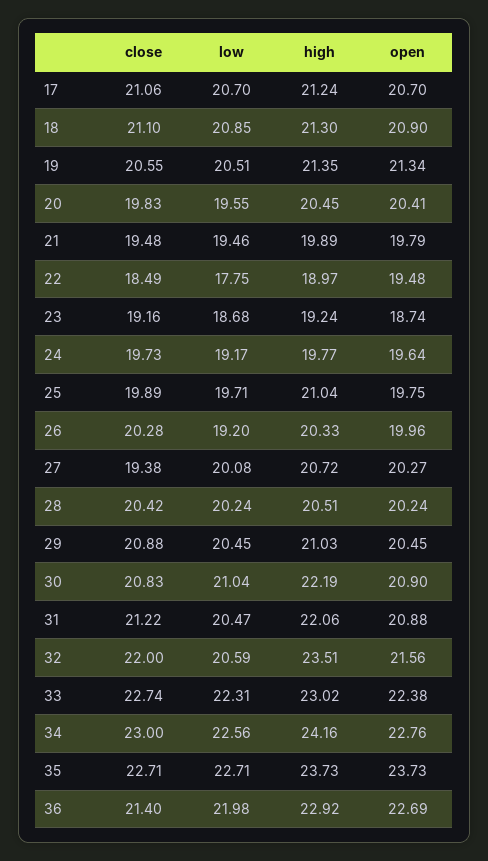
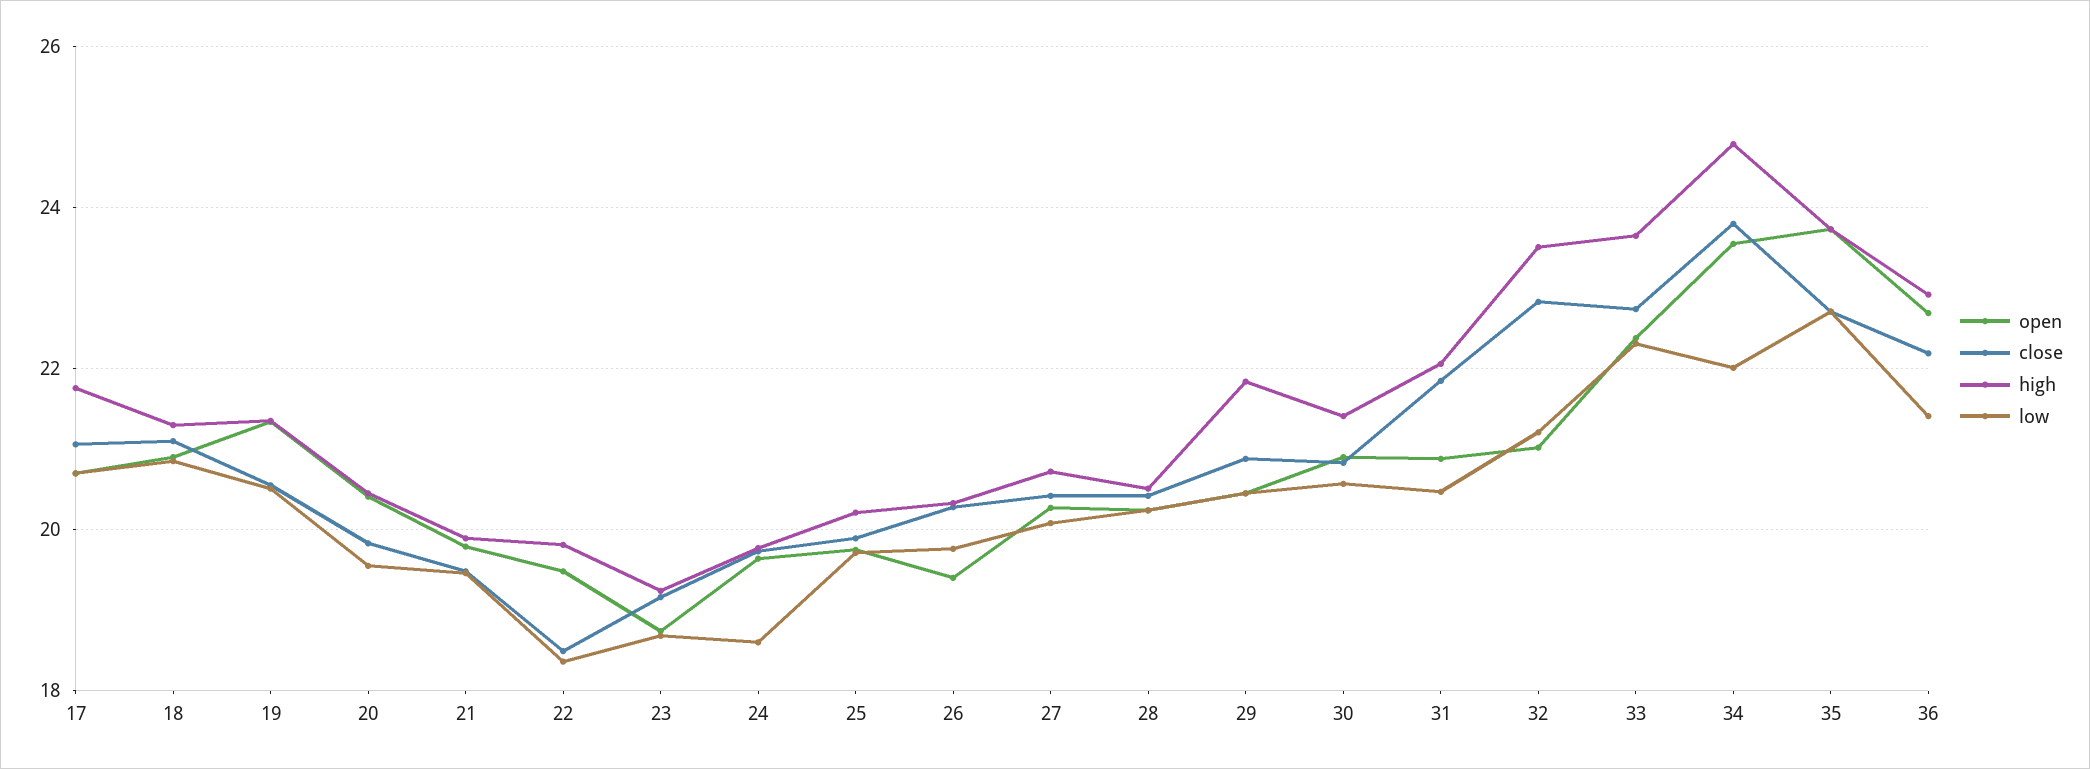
high, 17: 21.24 -> 21.8
low, 22: 17.75 -> 18.4
high, 22: 18.97 -> 19.8
low, 24: 19.17 -> 18.6
high, 25: 21.04 -> 20.2
low, 26: 19.2 -> 19.8
open, 26: 19.96 -> 19.4
close, 27: 19.38 -> 20.4
high, 29: 21.03 -> 21.8
low, 30: 21.04 -> 20.6
high, 30: 22.19 -> 21.4
close, 31: 21.22 -> 21.8
close, 32: 22 -> 22.8
low, 32: 20.59 -> 21.2
open, 32: 21.56 -> 21
high, 33: 23.02 -> 23.6
close, 34: 23 -> 23.8
low, 34: 22.56 -> 22
high, 34: 24.16 -> 24.8
open, 34: 22.76 -> 23.6
close, 36: 21.4 -> 22.2
low, 36: 21.98 -> 21.4

